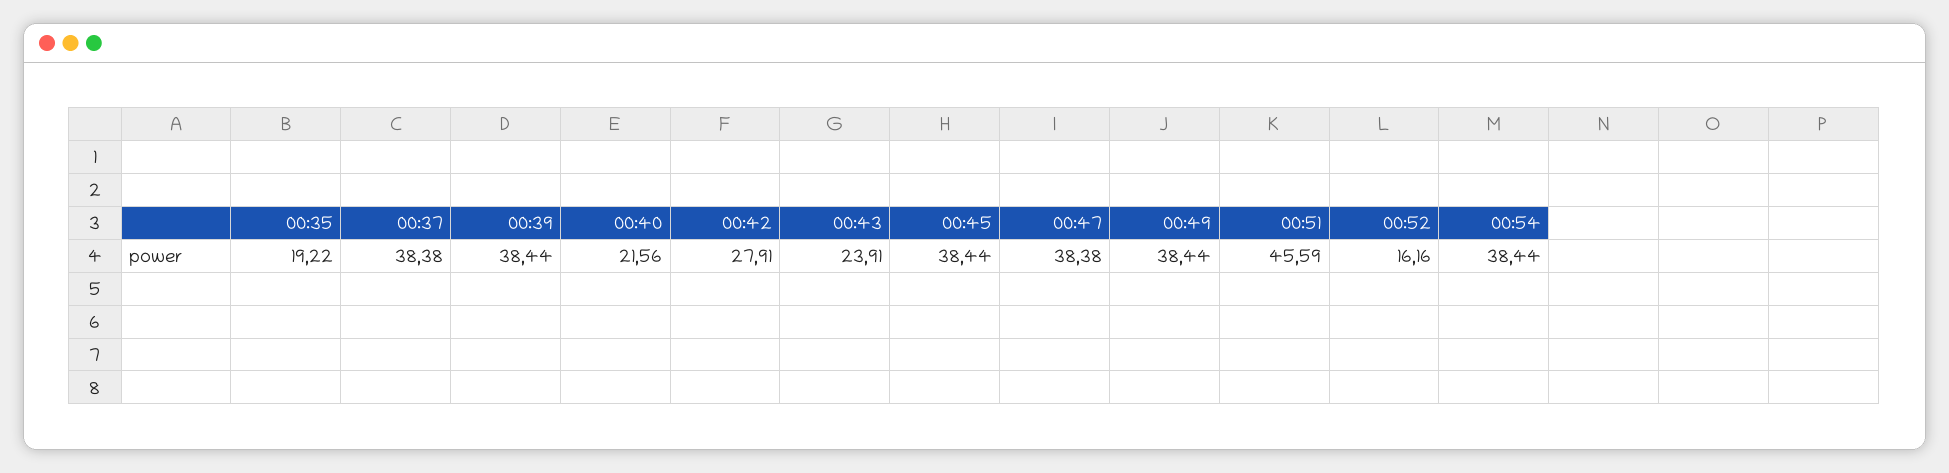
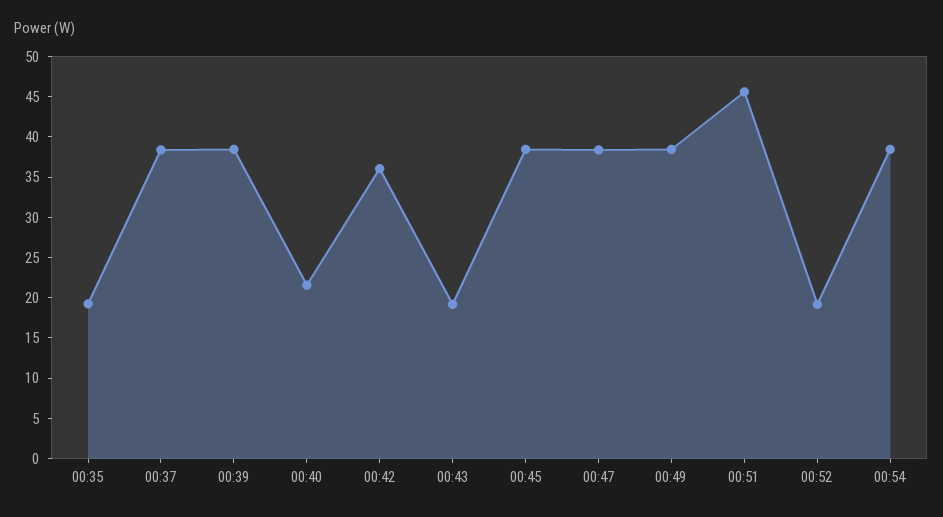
00:42: 27.91 -> 36
00:43: 23.91 -> 19
00:52: 16.16 -> 19

